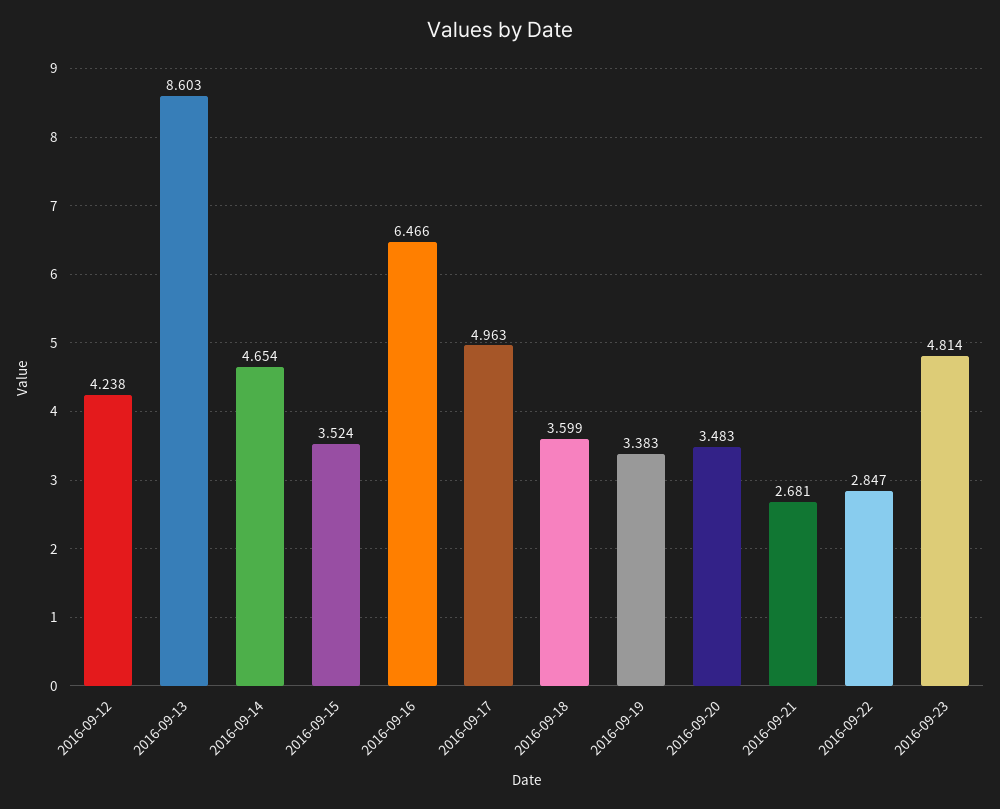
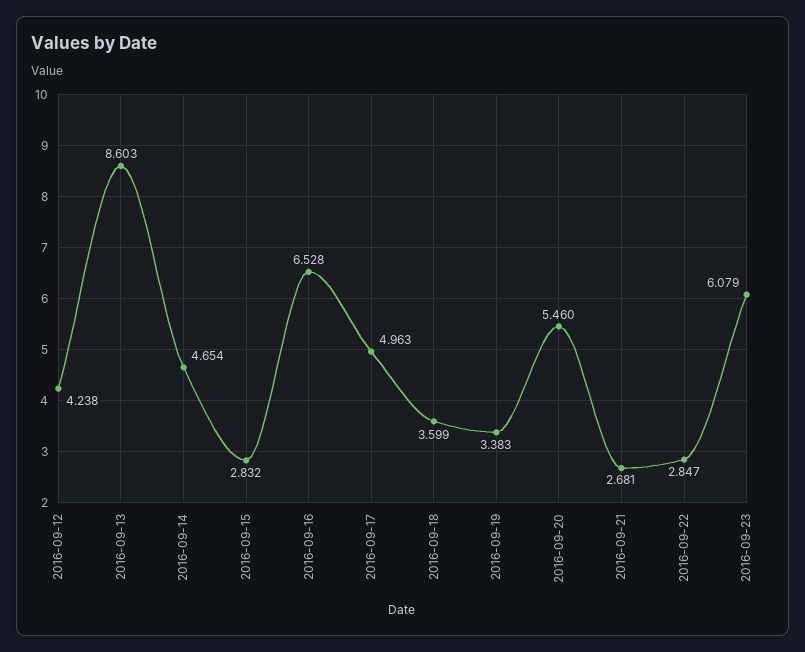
2016-09-15: 3.524 -> 2.832
2016-09-16: 6.466 -> 6.528
2016-09-20: 3.483 -> 5.46
2016-09-23: 4.814 -> 6.079

